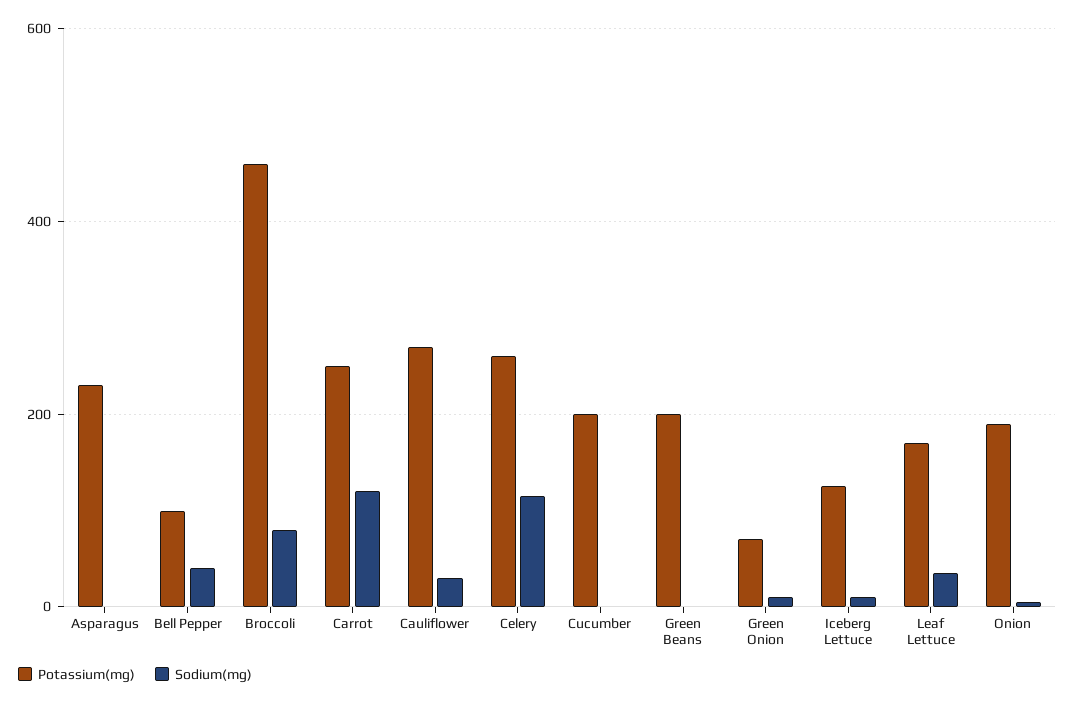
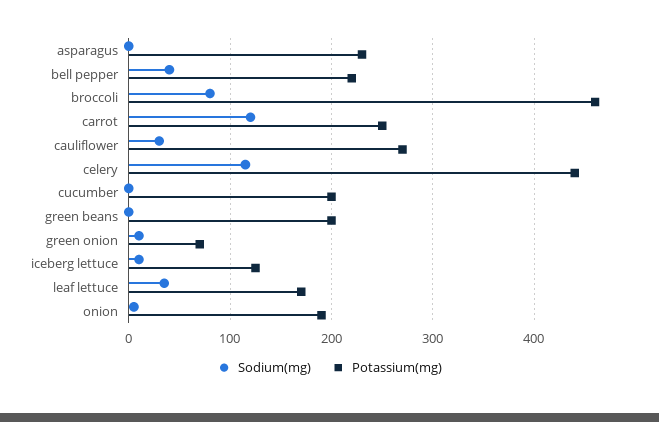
Potassium(mg), Bell Pepper: 100 -> 220
Potassium(mg), Celery: 260 -> 440

